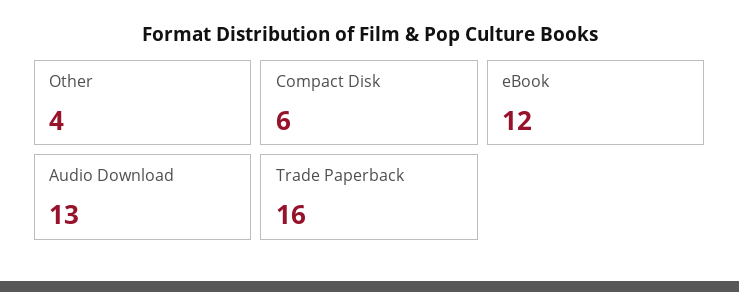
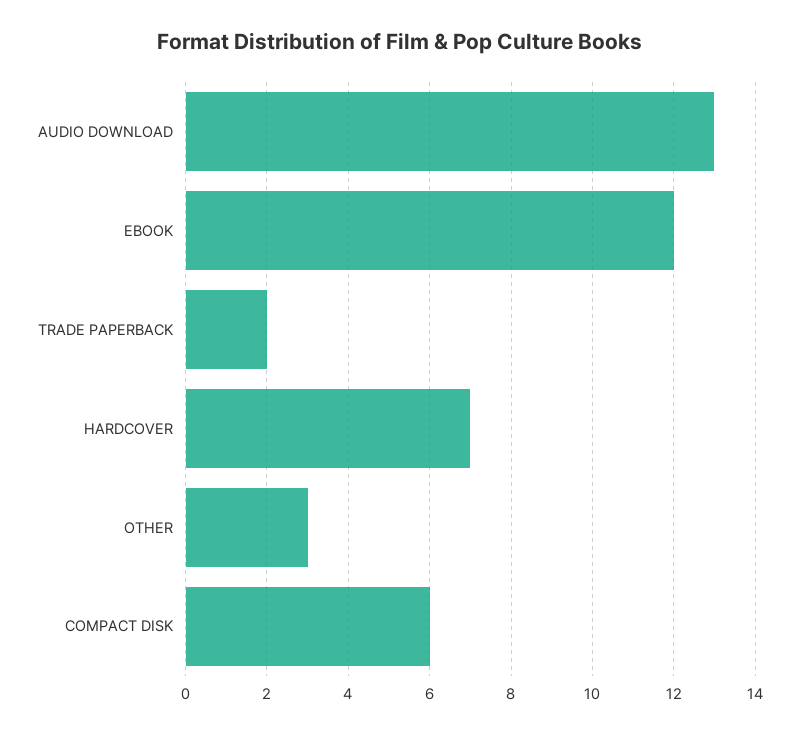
Other: 4 -> 3
Trade Paperback: 16 -> 2
HARDCOVER: none -> 7

